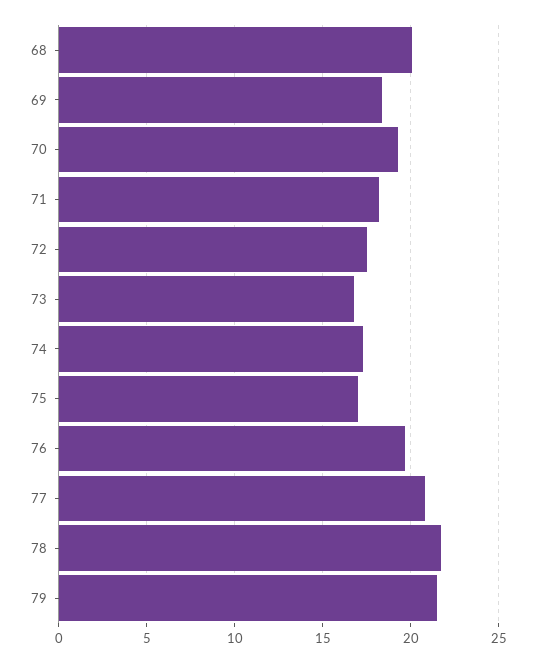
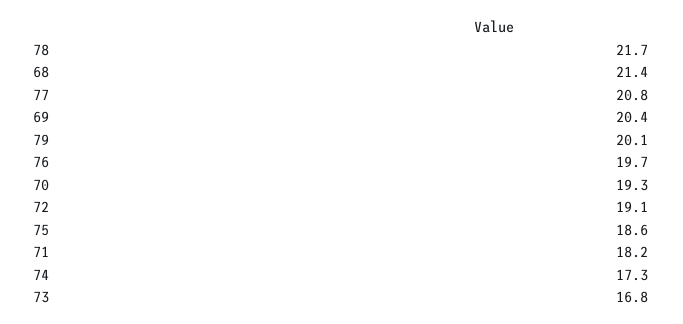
68: 20 -> 21.4
69: 18.5 -> 20.4
72: 17.5 -> 19.1
75: 17 -> 18.6
79: 21.5 -> 20.1

